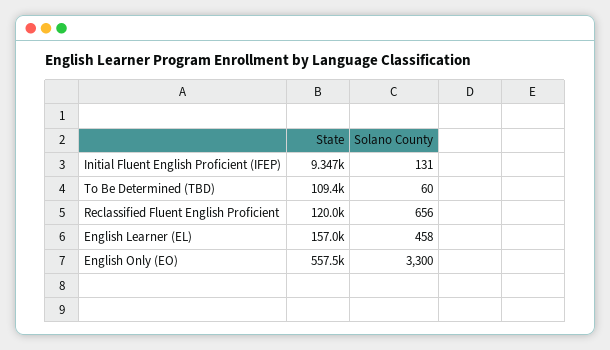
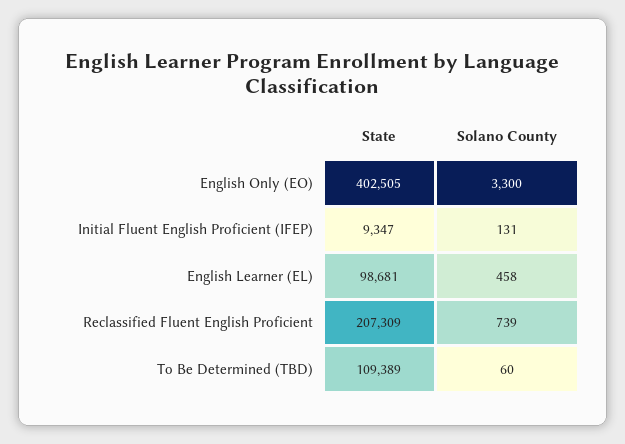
State, Reclassified Fluent English Proficient: 120000 -> 207309
Solano County, Reclassified Fluent English Proficient: 656 -> 739
State, English Learner (EL): 157000 -> 98681
State, English Only (EO): 557500 -> 402505

